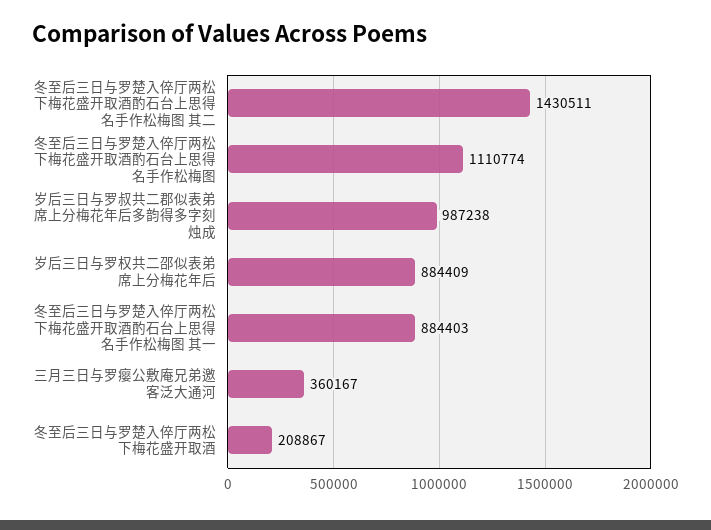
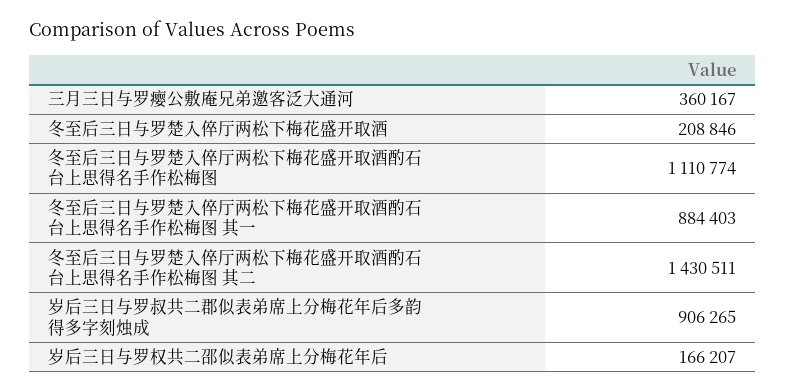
岁后三日与罗叔共二郡似表弟席上分梅花年后多韵得多字刻烛成: 987238 -> 906265
岁后三日与罗权共二邵似表弟席上分梅花年后: 884409 -> 166207
冬至后三日与罗楚入倅厅两松下梅花盛开取酒: 208867 -> 208846

